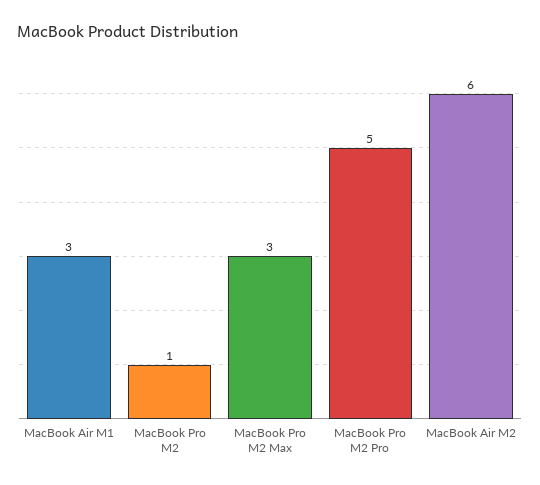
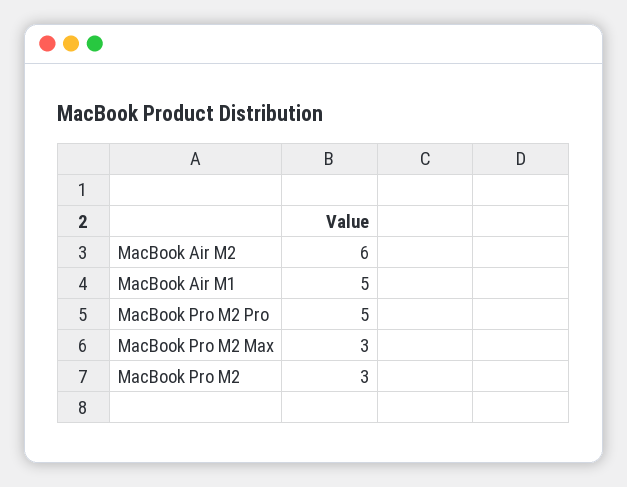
MacBook Air M1: 3 -> 5
MacBook Pro M2: 1 -> 3

